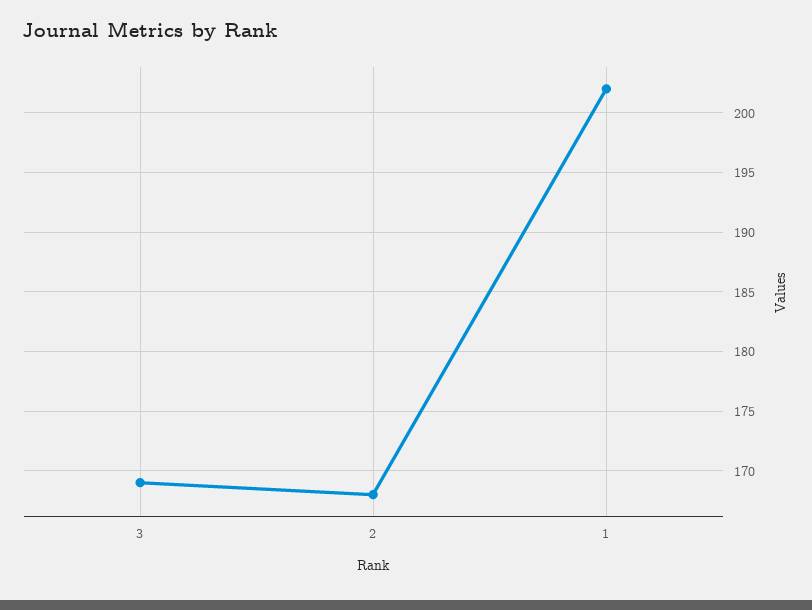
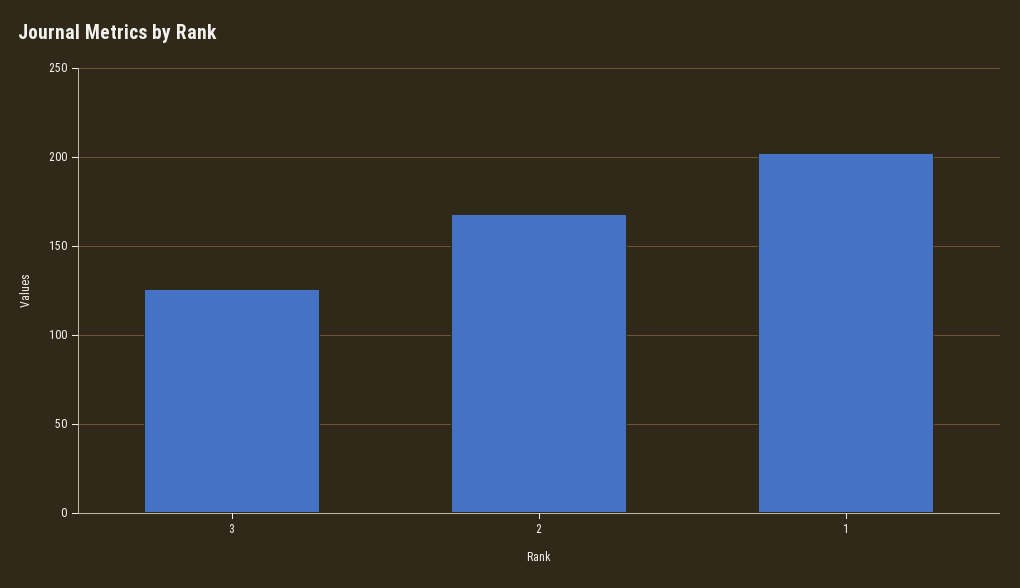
3: 169 -> 125

